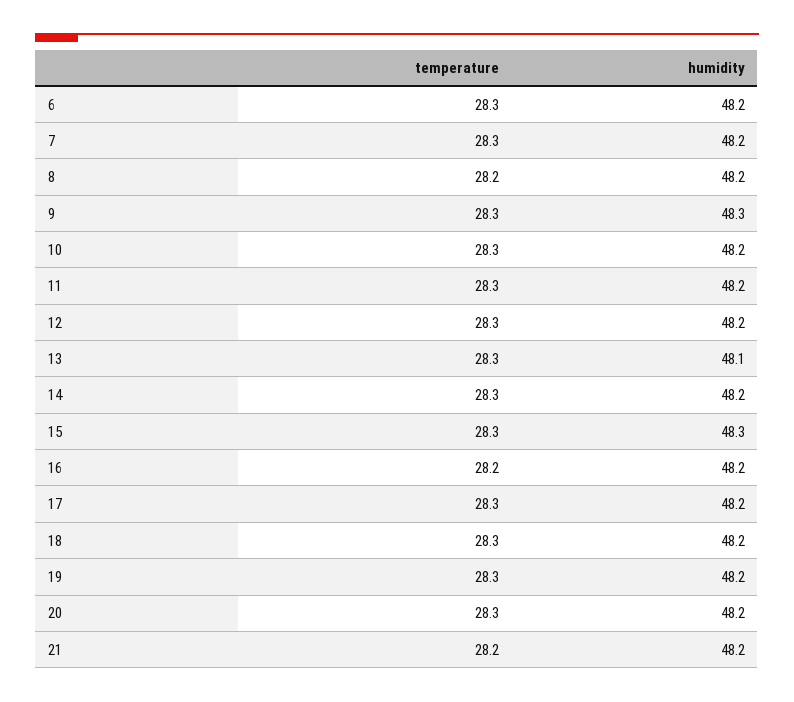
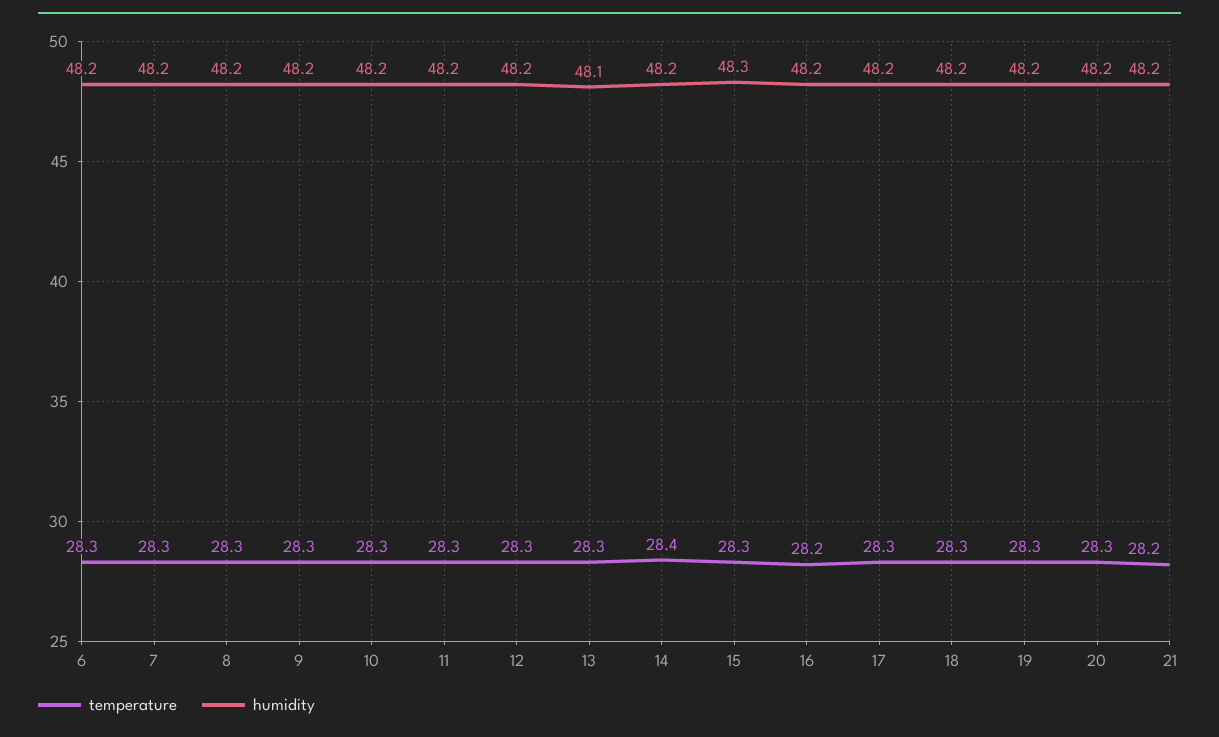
temperature, 8: 28.2 -> 28.3
humidity, 9: 48.3 -> 48.2
temperature, 14: 28.3 -> 28.4

